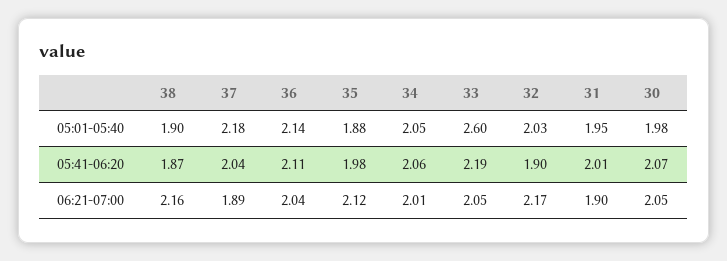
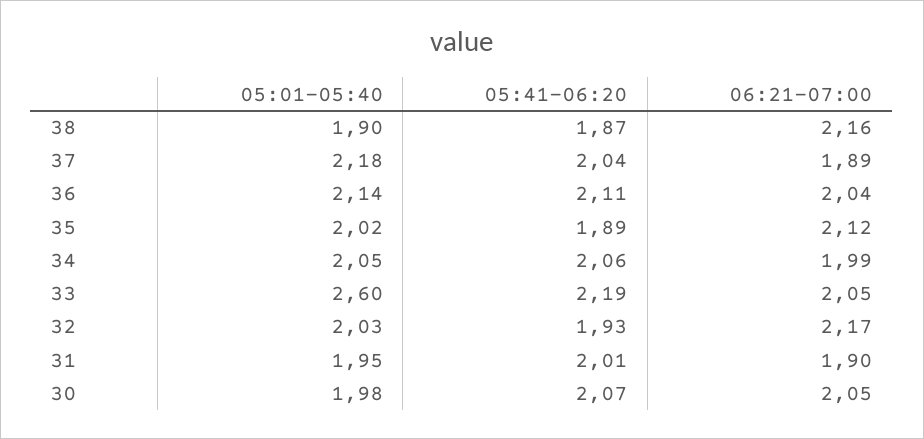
35, 05:01-05:40: 1.88 -> 2.02
35, 05:41-06:20: 1.98 -> 1.89
32, 05:41-06:20: 1.9 -> 1.93
34, 06:21-07:00: 2.01 -> 1.99

